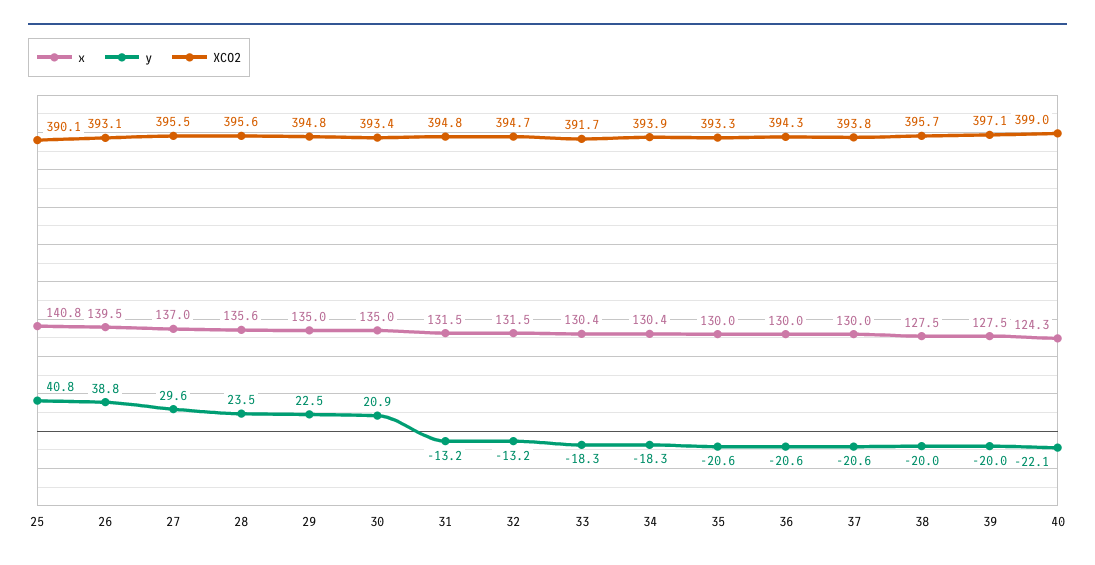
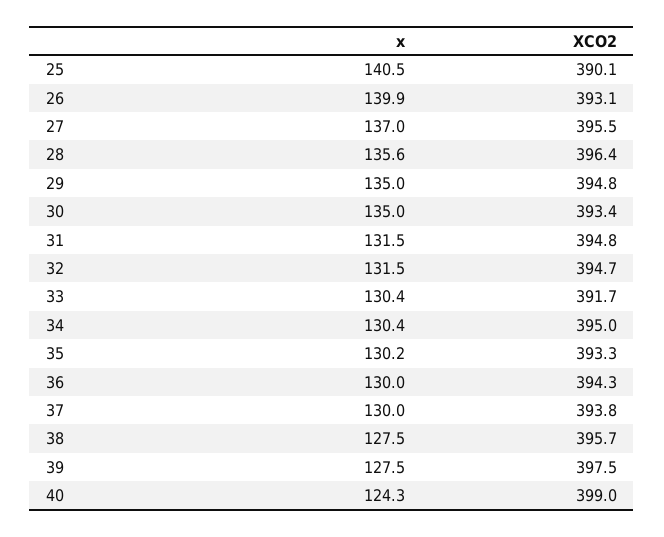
x, 25: 140.8 -> 140.5
y, 25: 40.8 -> none
x, 26: 139.5 -> 139.9
y, 26: 38.8 -> none
y, 27: 29.6 -> none
y, 28: 23.5 -> none
XCO2, 28: 395.6 -> 396.4
y, 29: 22.5 -> none
y, 30: 20.9 -> none
y, 31: -13.2 -> none
y, 32: -13.2 -> none
y, 33: -18.3 -> none
y, 34: -18.3 -> none
XCO2, 34: 393.9 -> 395
x, 35: 130 -> 130.2
y, 35: -20.6 -> none
y, 36: -20.6 -> none
y, 37: -20.6 -> none
y, 38: -20 -> none
y, 39: -20 -> none
XCO2, 39: 397.1 -> 397.5
y, 40: -22.1 -> none

